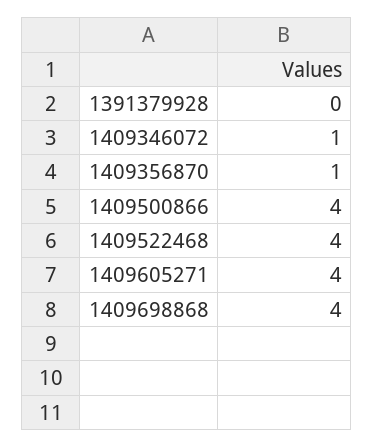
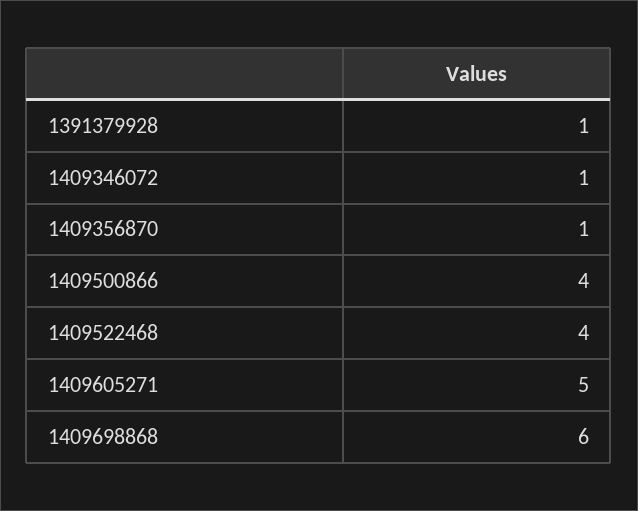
1391379928: 0 -> 1
1409605271: 4 -> 5
1409698868: 4 -> 6

